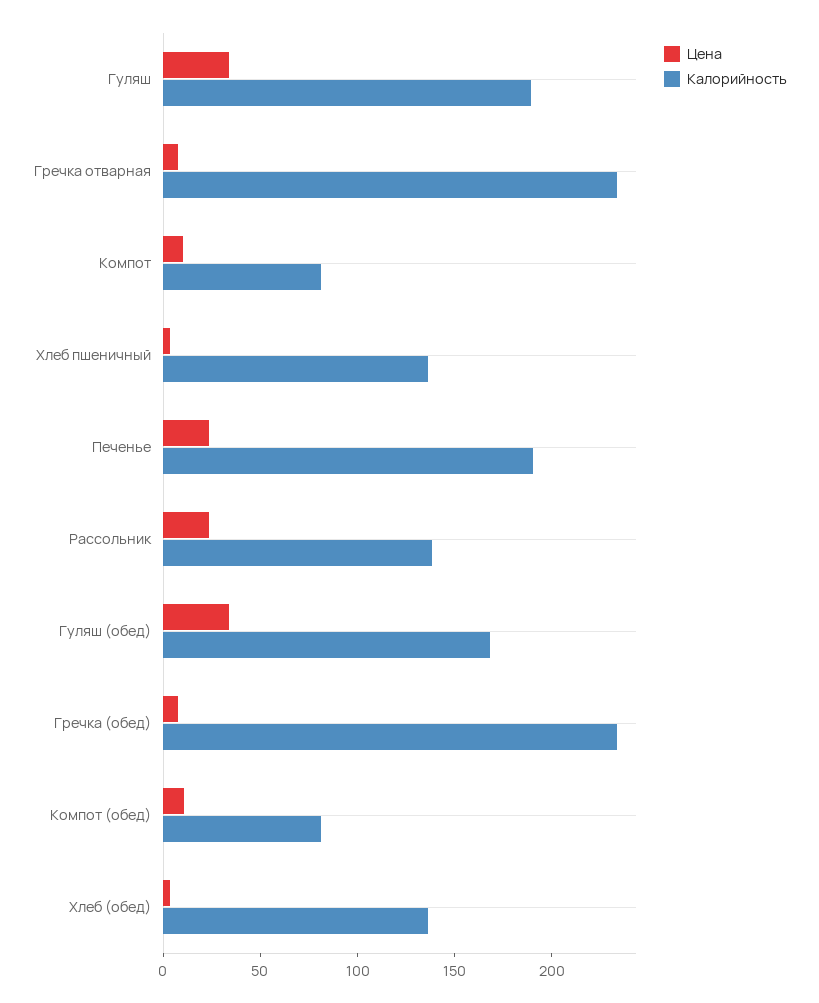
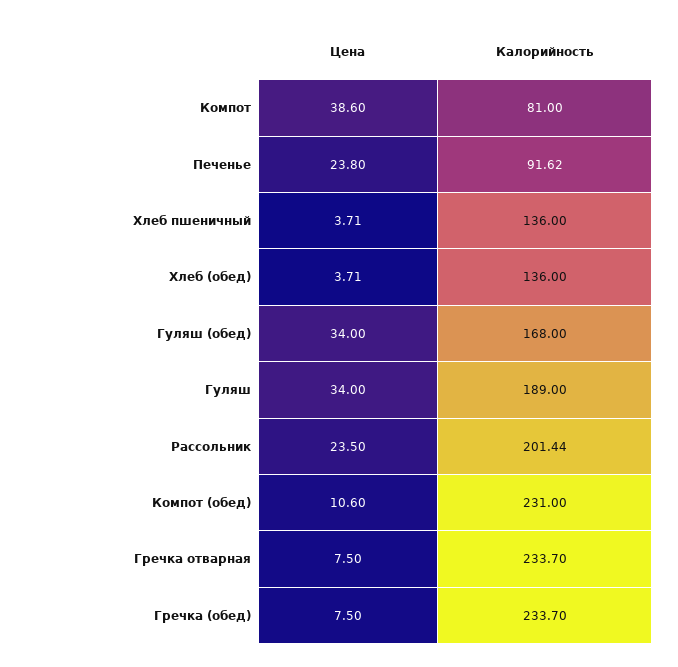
Цена, Компот: 10 -> 38.6
Калорийность, Печенье: 190 -> 91.62
Калорийность, Рассольник: 140 -> 201.44
Калорийность, Компот (обед): 80 -> 231

